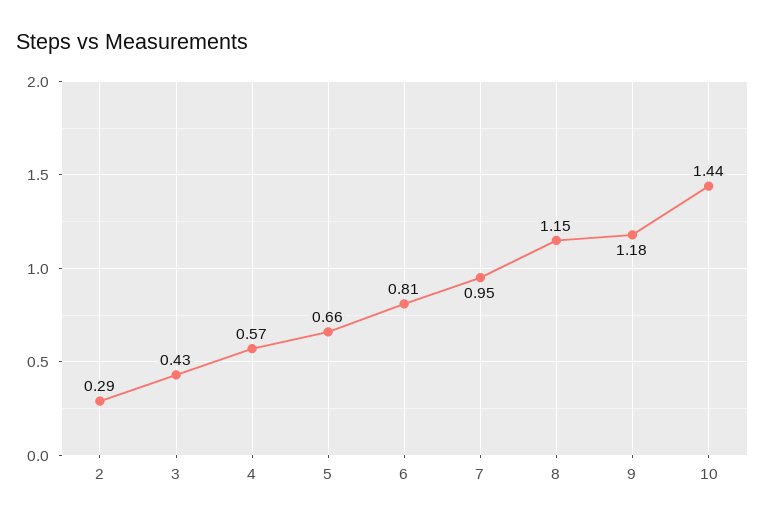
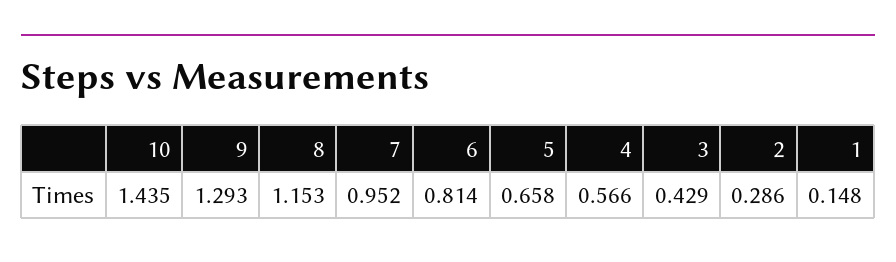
9: 1.18 -> 1.293
1: none -> 0.148

